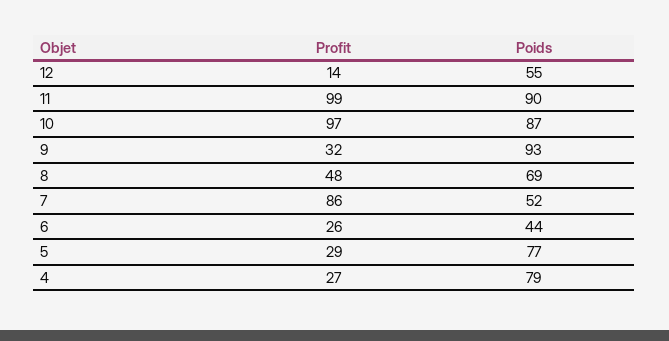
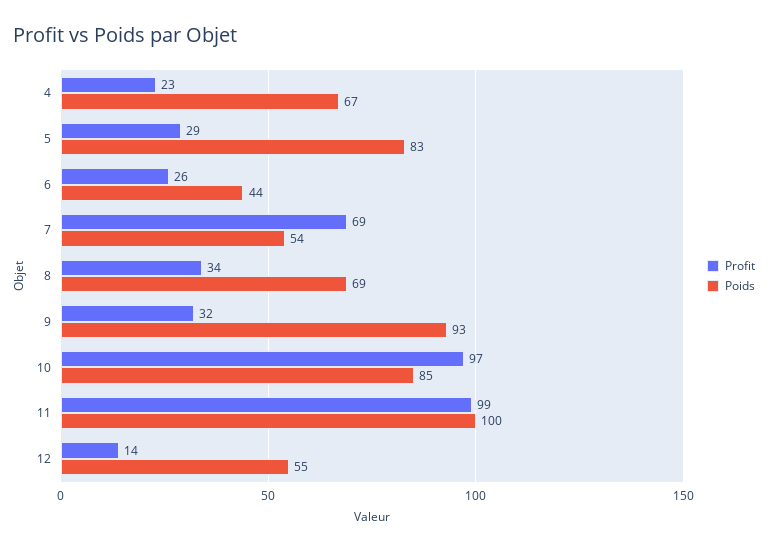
Poids, 11: 90 -> 100
Poids, 10: 87 -> 85
Profit, 8: 48 -> 34
Profit, 7: 86 -> 69
Poids, 7: 52 -> 54
Poids, 5: 77 -> 83
Profit, 4: 27 -> 23
Poids, 4: 79 -> 67

